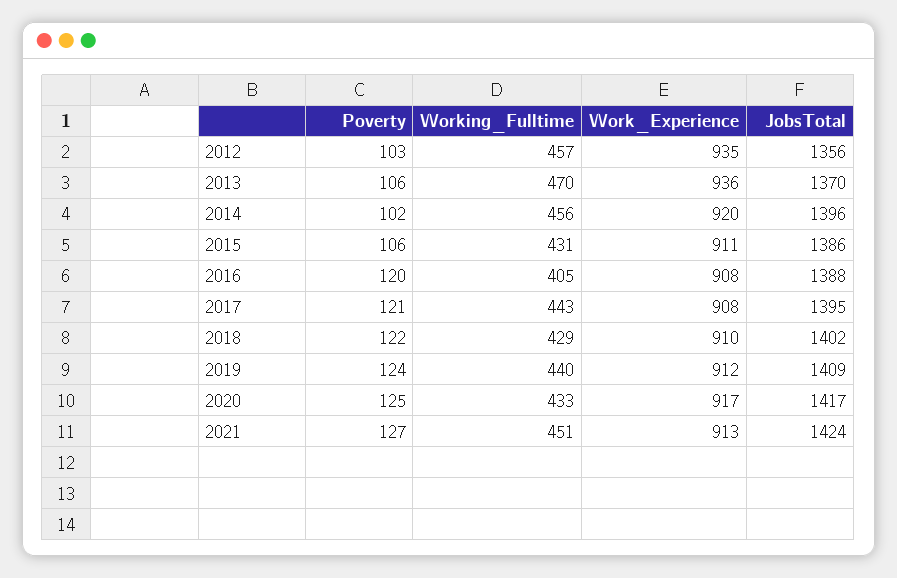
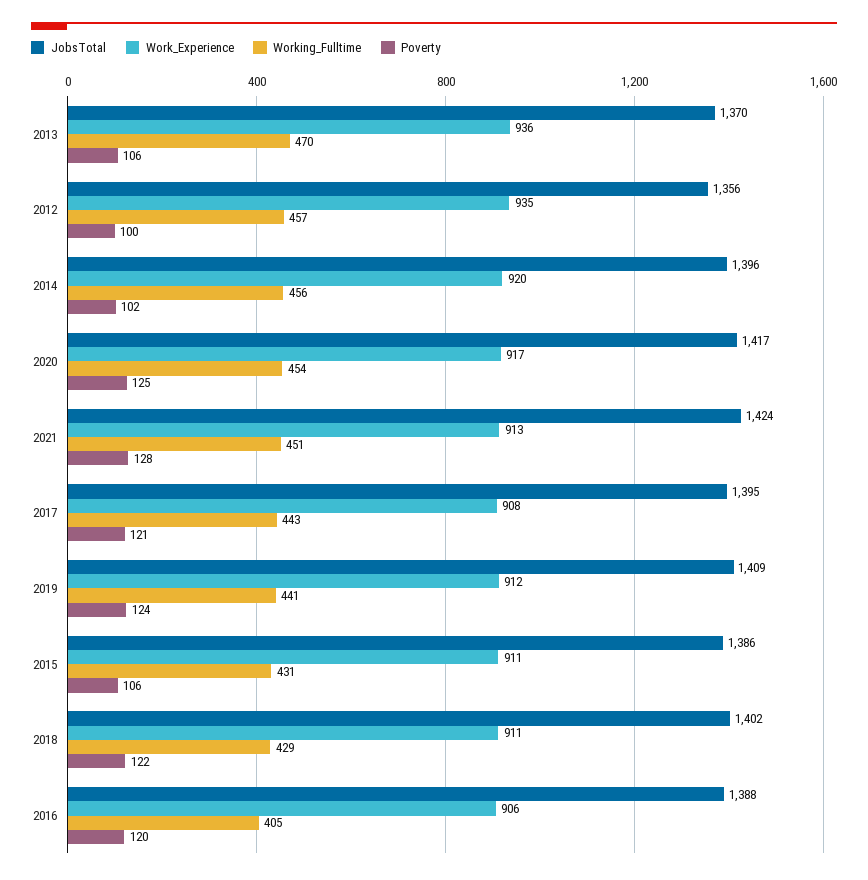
Poverty, 2012: 103 -> 100
Work_Experience, 2016: 908 -> 906
Work_Experience, 2018: 910 -> 911
Working_Fulltime, 2019: 440 -> 441
Working_Fulltime, 2020: 433 -> 454
Poverty, 2021: 127 -> 128

